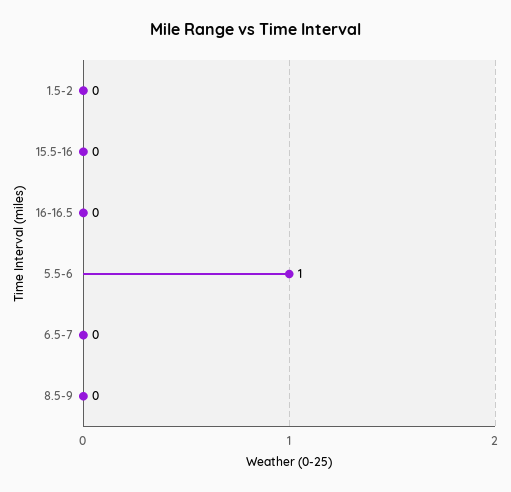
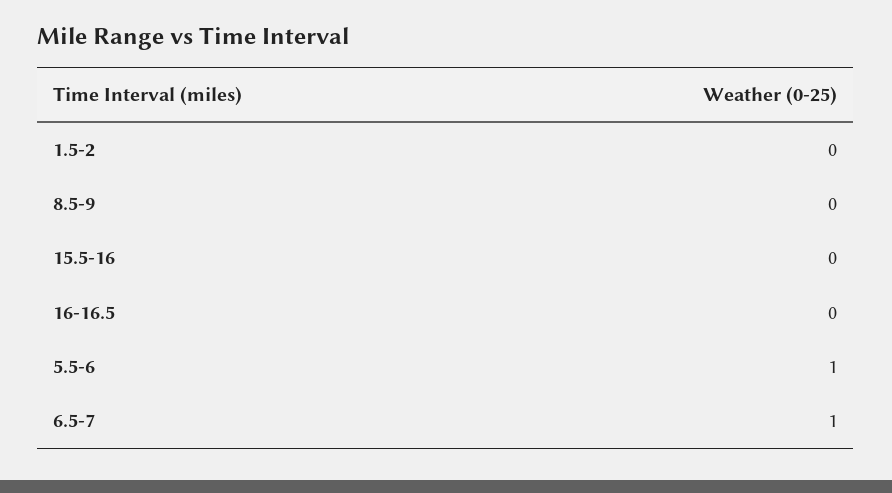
6.5-7: 0 -> 1

